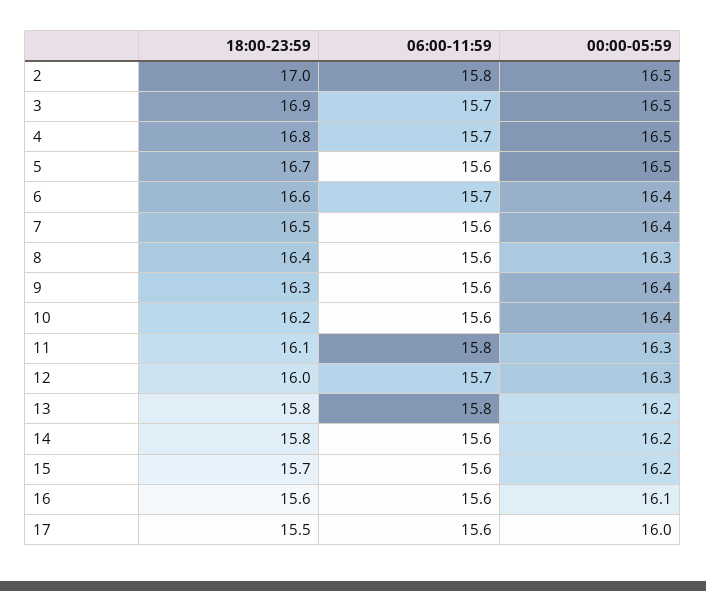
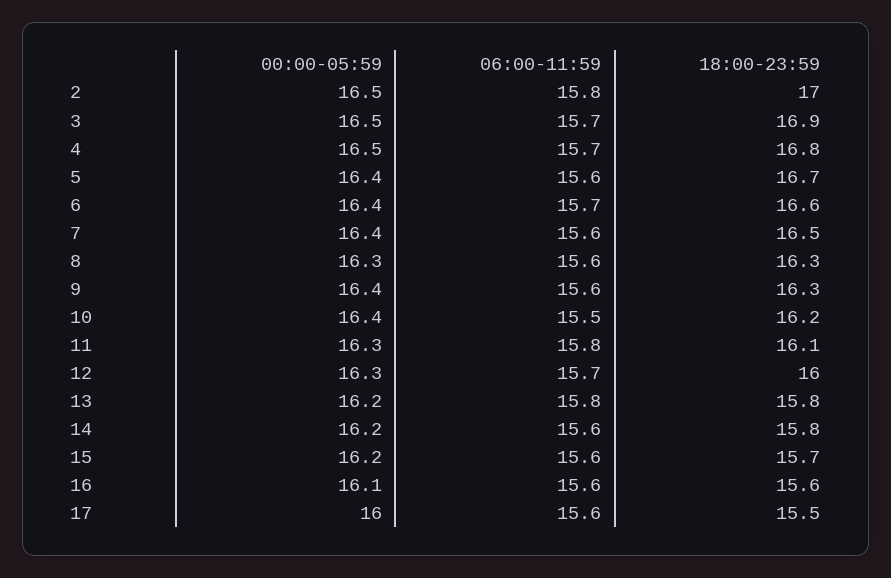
00:00-05:59, 5: 16.5 -> 16.4
18:00-23:59, 8: 16.4 -> 16.3
06:00-11:59, 10: 15.6 -> 15.5

